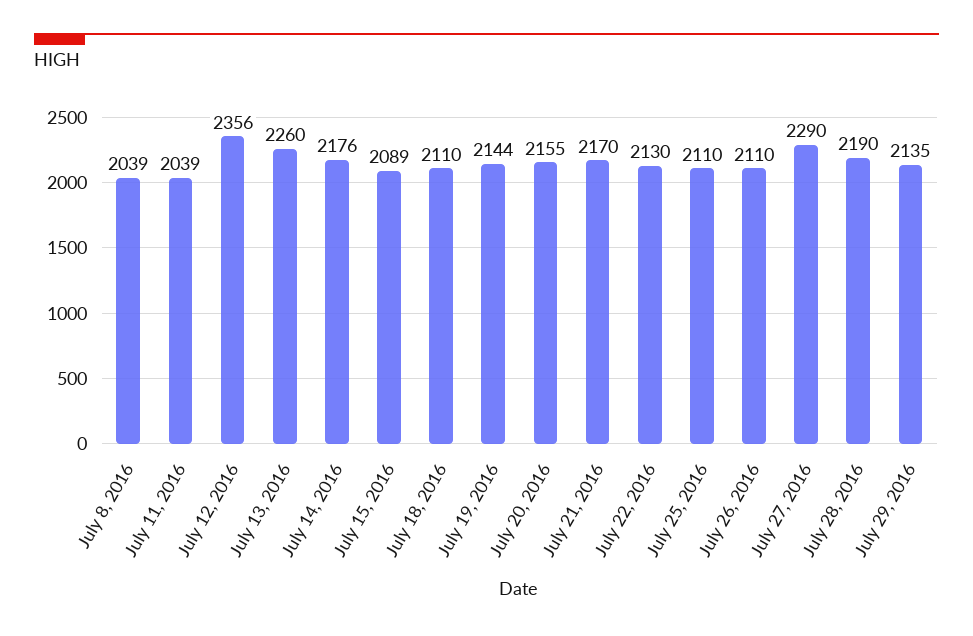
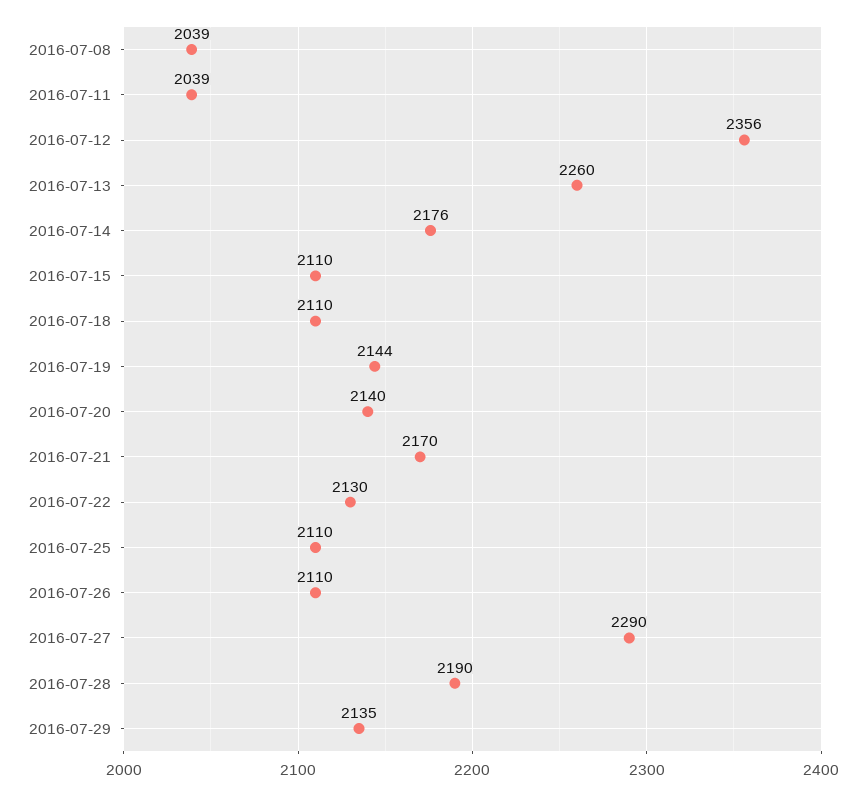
July 15, 2016: 2089 -> 2110
July 20, 2016: 2155 -> 2140

